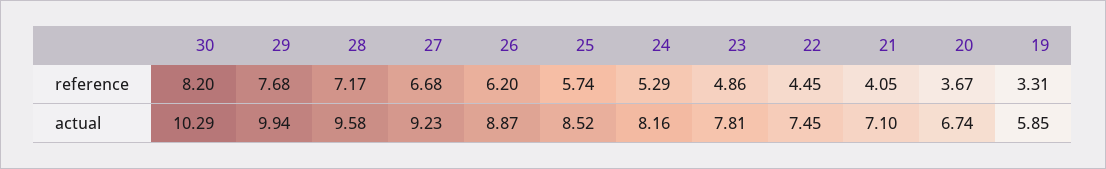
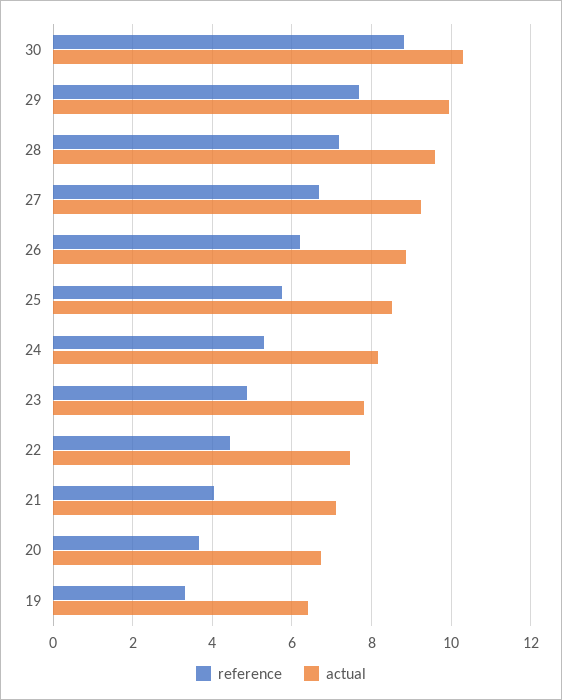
reference, 30: 8.2 -> 8.8
actual, 19: 5.85 -> 6.4

